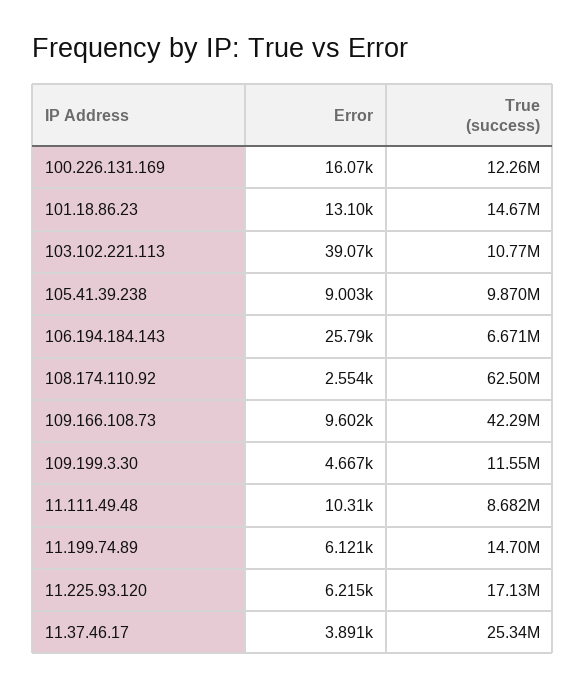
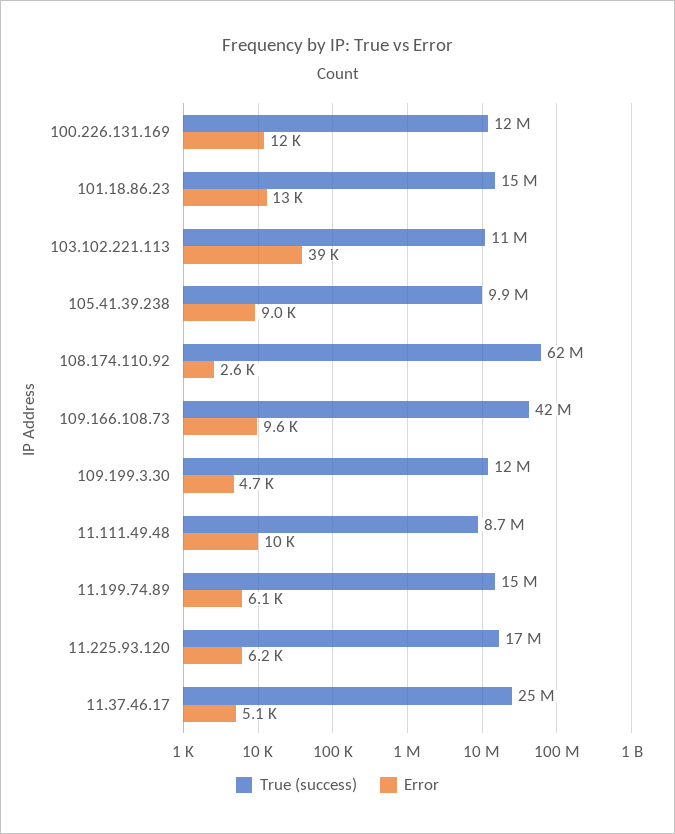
Error, 100.226.131.169: 16070 -> 12000
Error, 106.194.184.143: 25790 -> none
True (success), 106.194.184.143: 6671000 -> none
Error, 11.37.46.17: 3891 -> 5100

